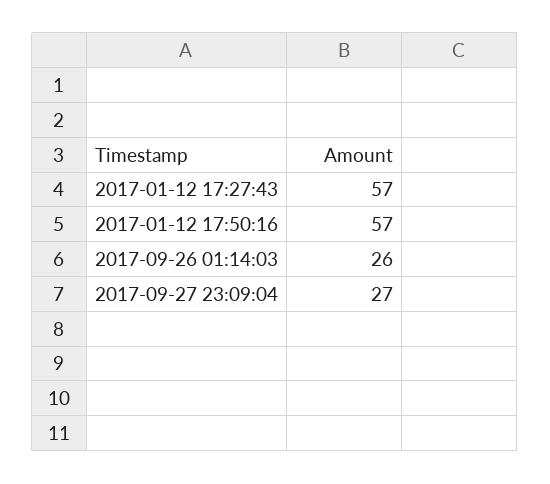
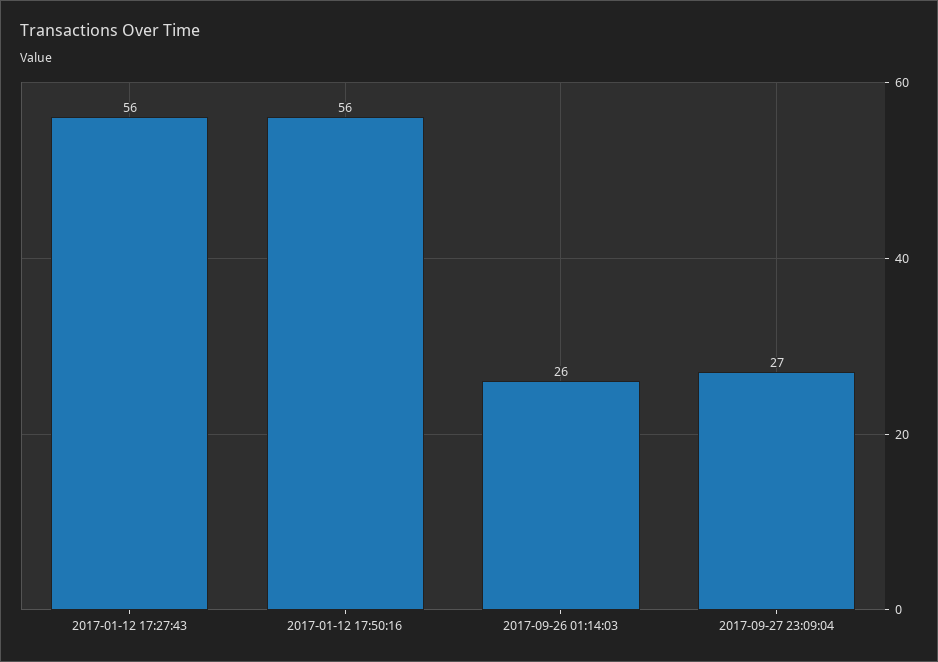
2017-01-12 17:27:43: 57 -> 56
2017-01-12 17:50:16: 57 -> 56

